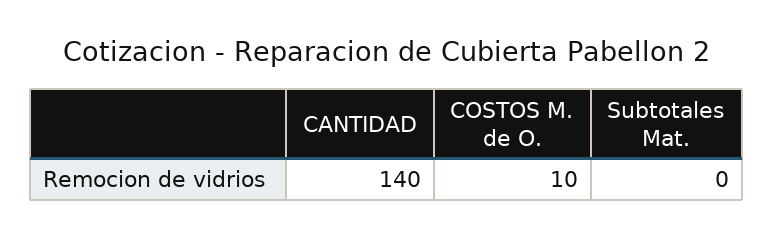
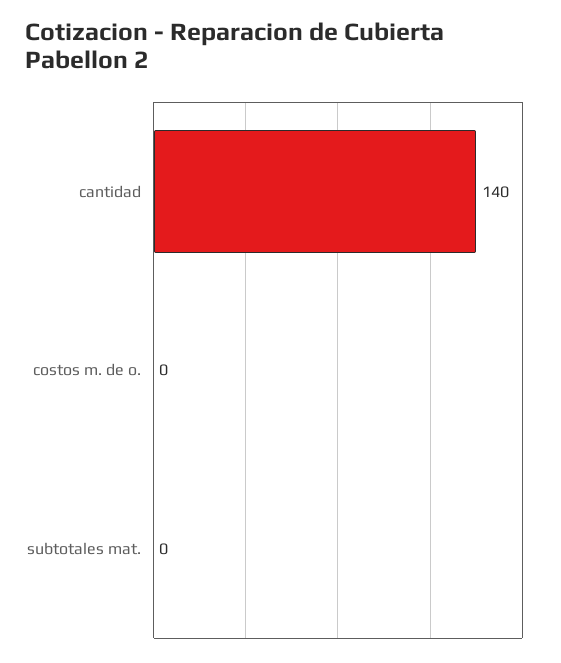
COSTOS M. de O.: 10 -> 0

